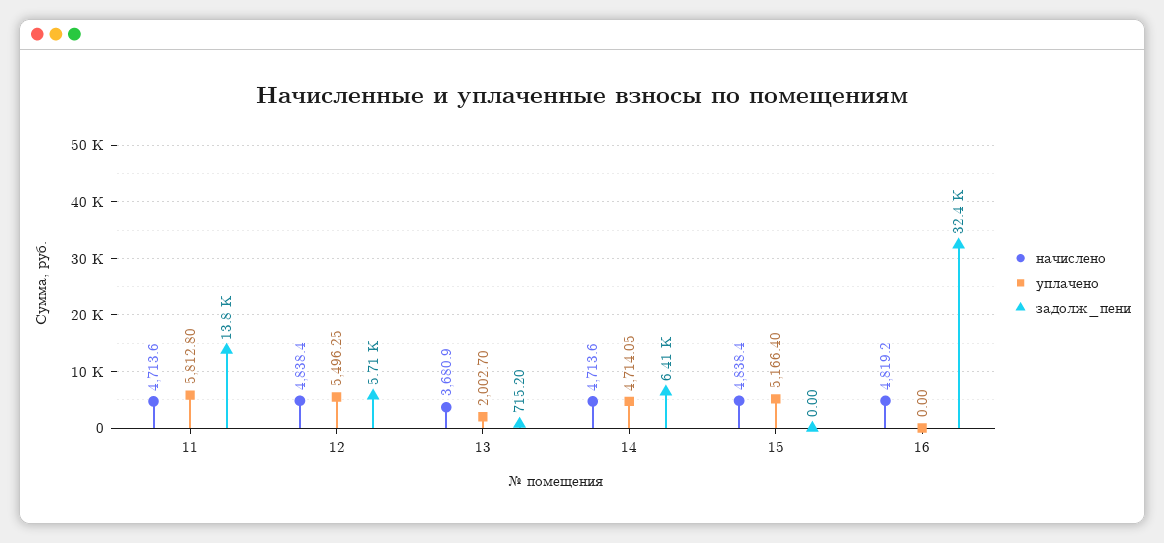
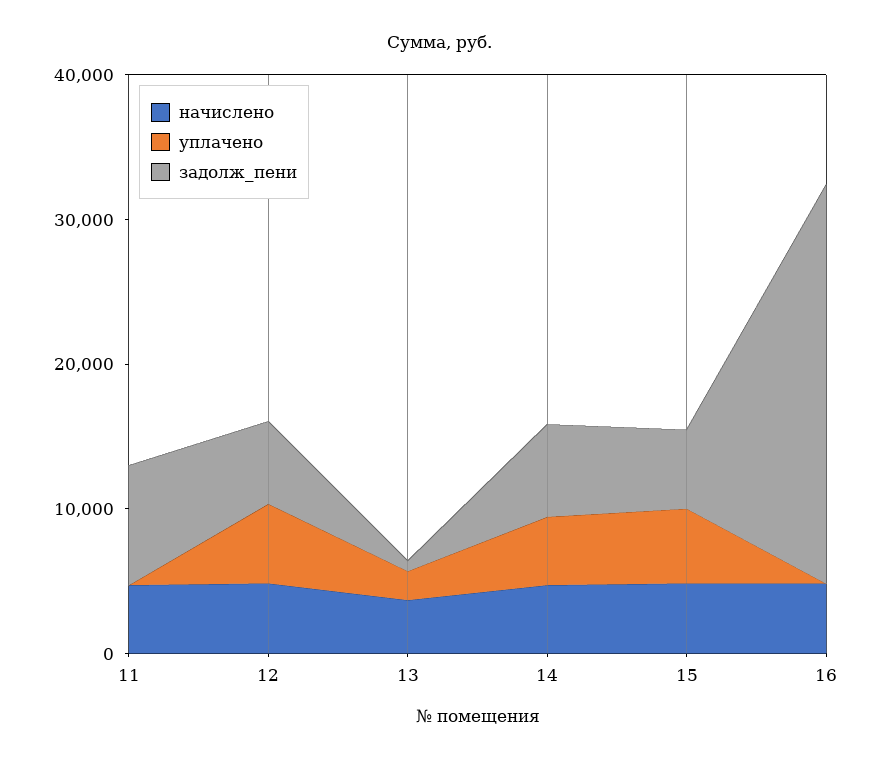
уплачено, 11: 5812.8 -> 0
задолж_пени, 11: 13800 -> 8000
задолж_пени, 15: 0 -> 6000
задолж_пени, 16: 32400 -> 28000

